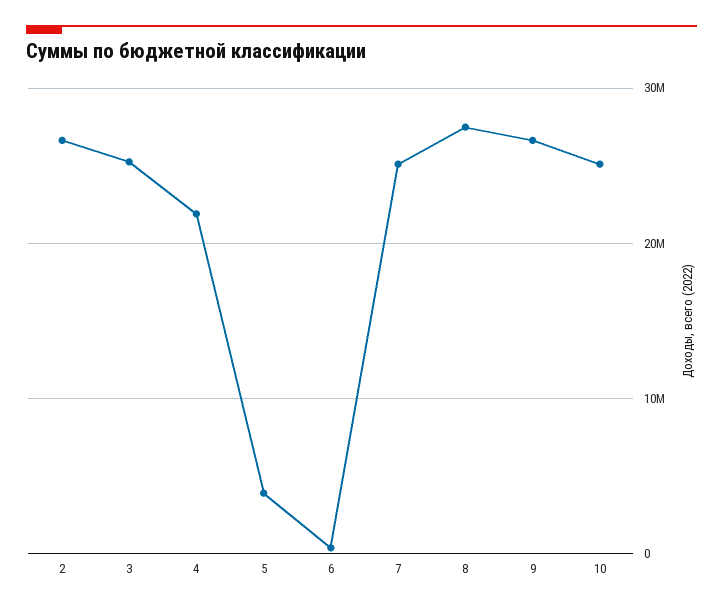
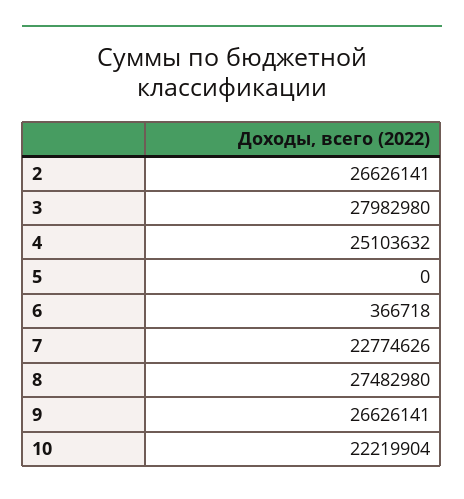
3: 25000000 -> 27982980
4: 22000000 -> 25103632
5: 4000000 -> 0
7: 25000000 -> 22774626
10: 25000000 -> 22219904

